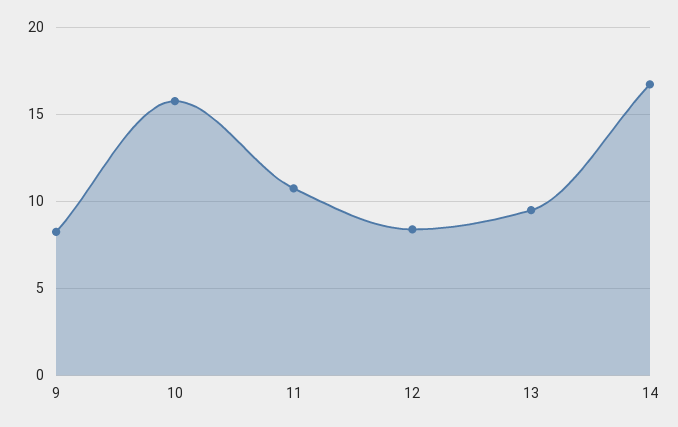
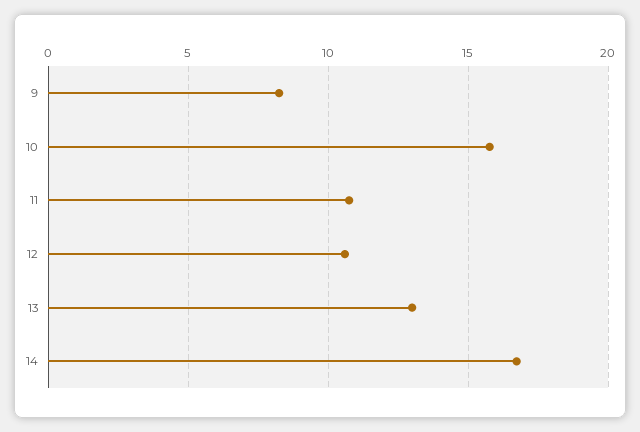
12: 8.5 -> 10.5
13: 9.5 -> 13

